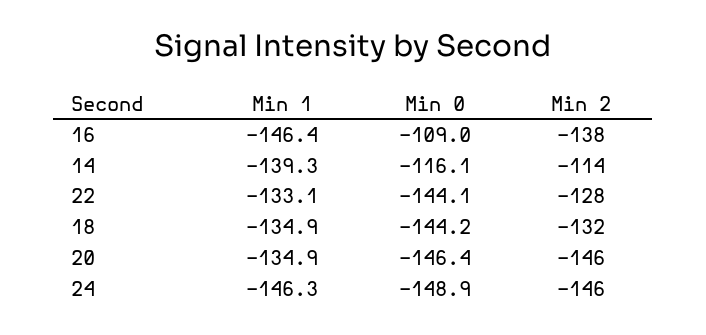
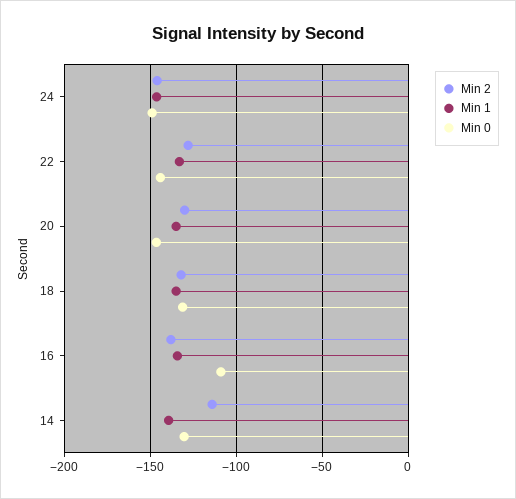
Min 1, 16: -146.4 -> -135
Min 0, 14: -116.1 -> -130
Min 0, 18: -144.2 -> -130
Min 2, 20: -146 -> -130

